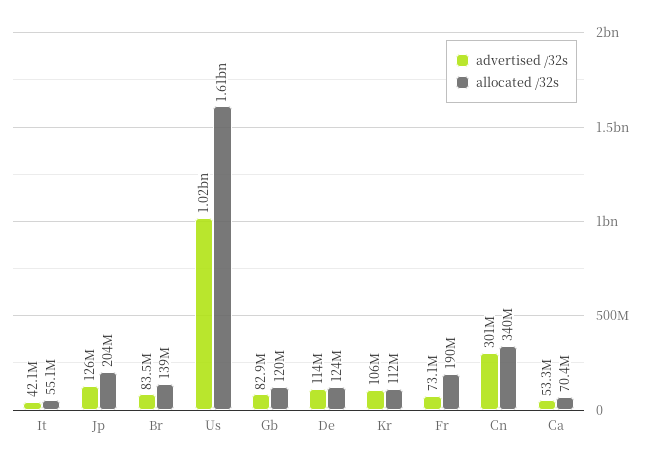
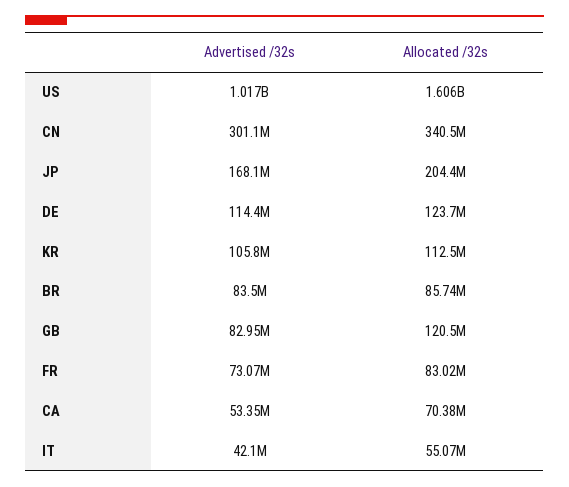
advertised /32s, Jp: 126000000 -> 168100000
allocated /32s, Br: 139000000 -> 85740000
allocated /32s, Fr: 190000000 -> 83020000

